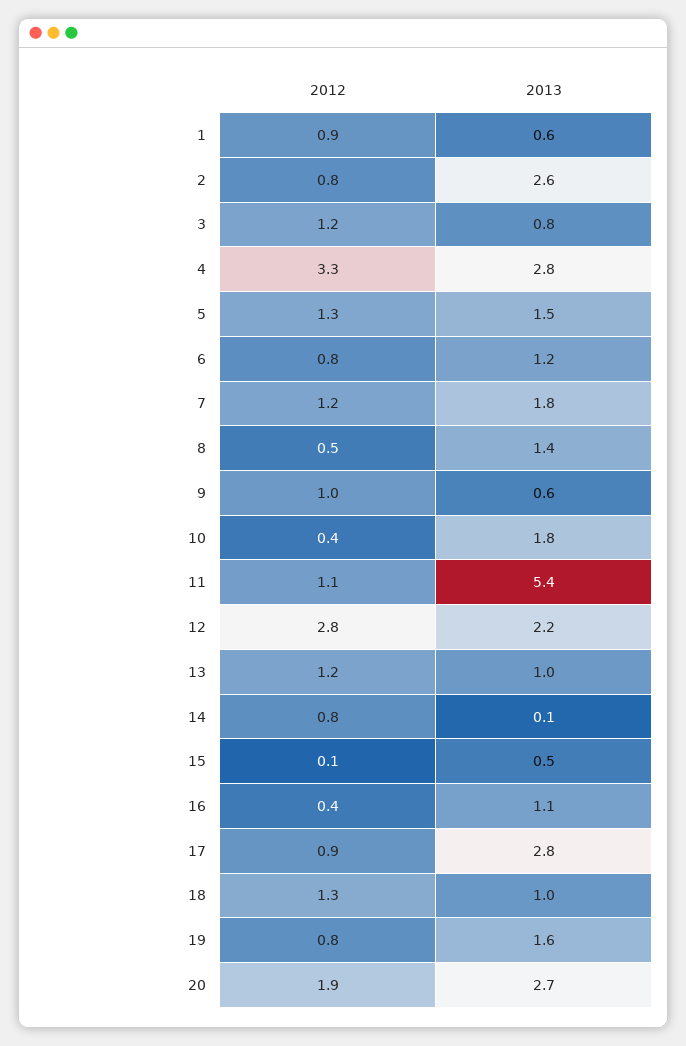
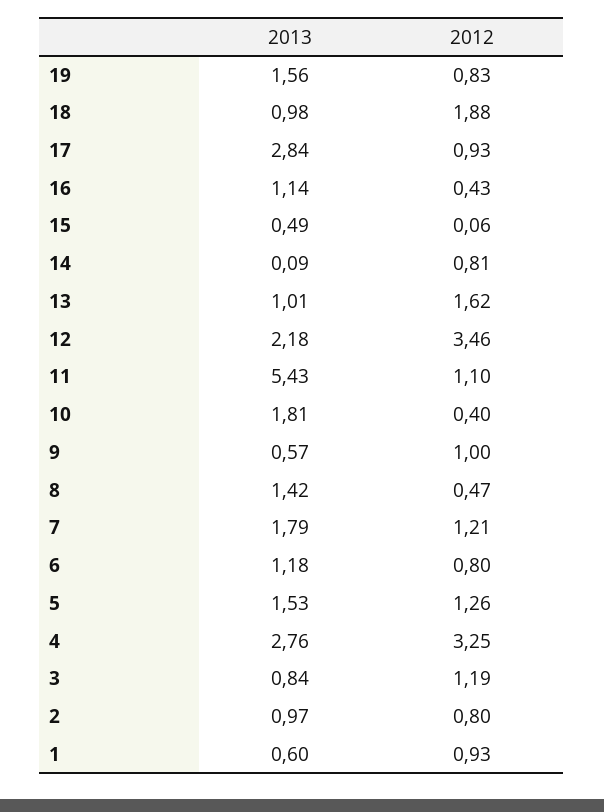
2013, 2: 2.6 -> 0.97
2012, 12: 2.8 -> 3.46
2012, 13: 1.2 -> 1.62
2012, 18: 1.3 -> 1.88
2012, 20: 1.9 -> none
2013, 20: 2.7 -> none

